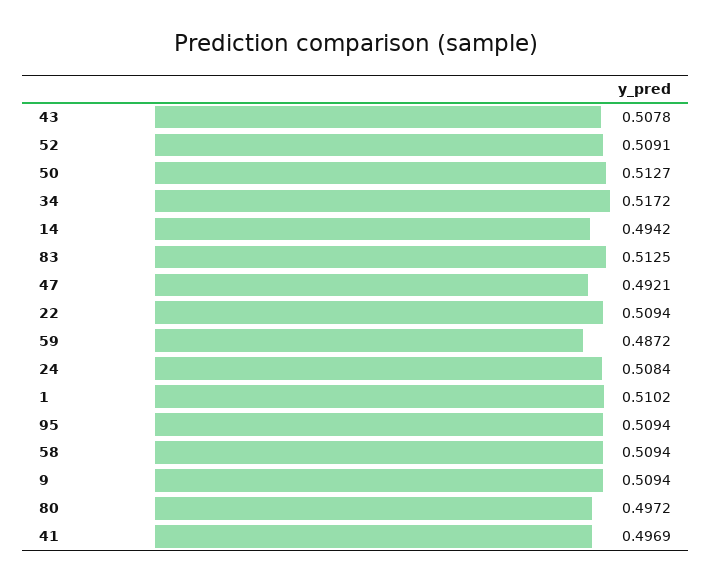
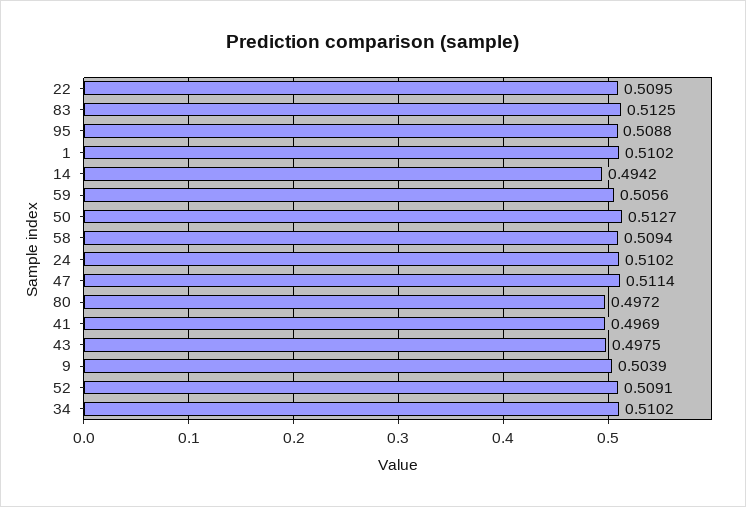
43: 0.5078 -> 0.4975
34: 0.5172 -> 0.5102
47: 0.4921 -> 0.5114
22: 0.5094 -> 0.5095
59: 0.4872 -> 0.5056
24: 0.5084 -> 0.5102
95: 0.5094 -> 0.5088
9: 0.5094 -> 0.5039

